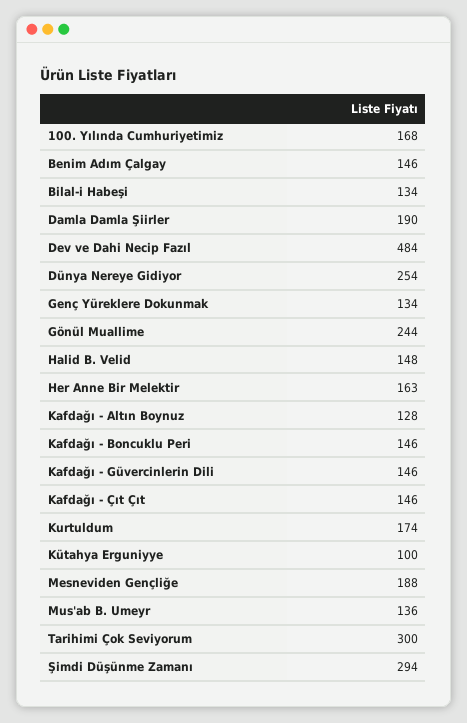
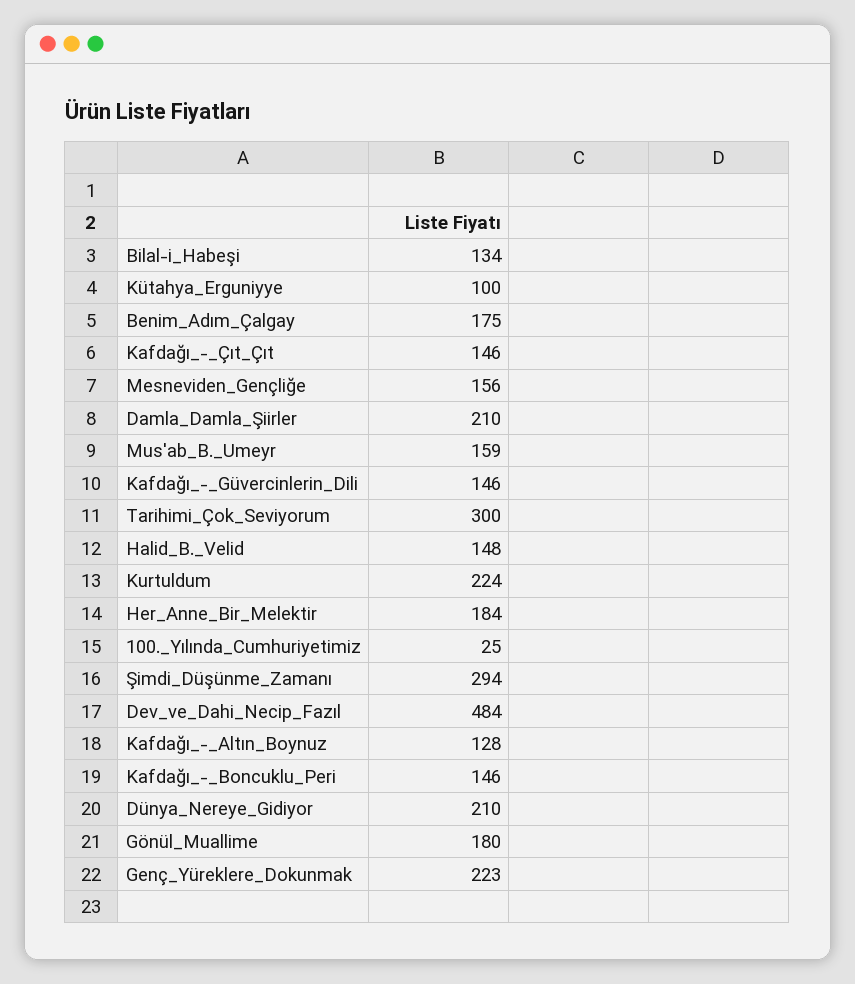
100. Yılında Cumhuriyetimiz: 168 -> 25
Benim Adım Çalgay: 146 -> 175
Damla Damla Şiirler: 190 -> 210
Dünya Nereye Gidiyor: 254 -> 210
Genç Yüreklere Dokunmak: 134 -> 223
Gönül Muallime: 244 -> 180
Her Anne Bir Melektir: 163 -> 184
Kurtuldum: 174 -> 224
Mesneviden Gençliğe: 188 -> 156
Mus'ab B. Umeyr: 136 -> 159

